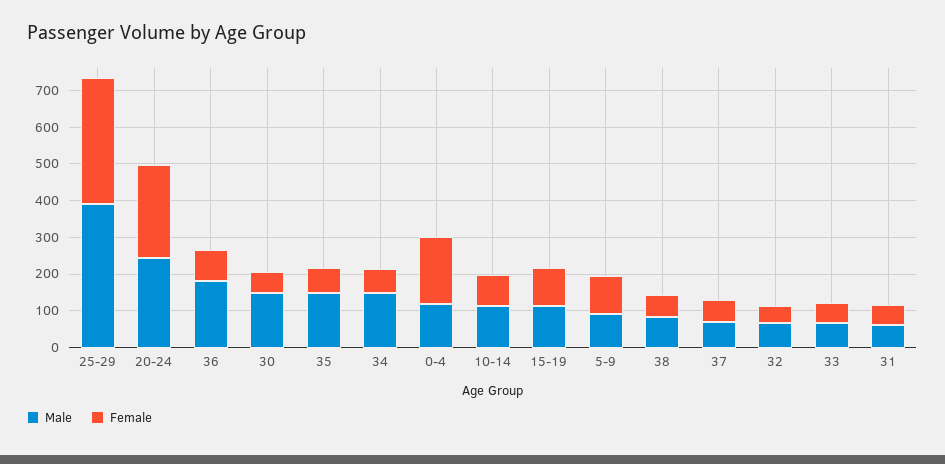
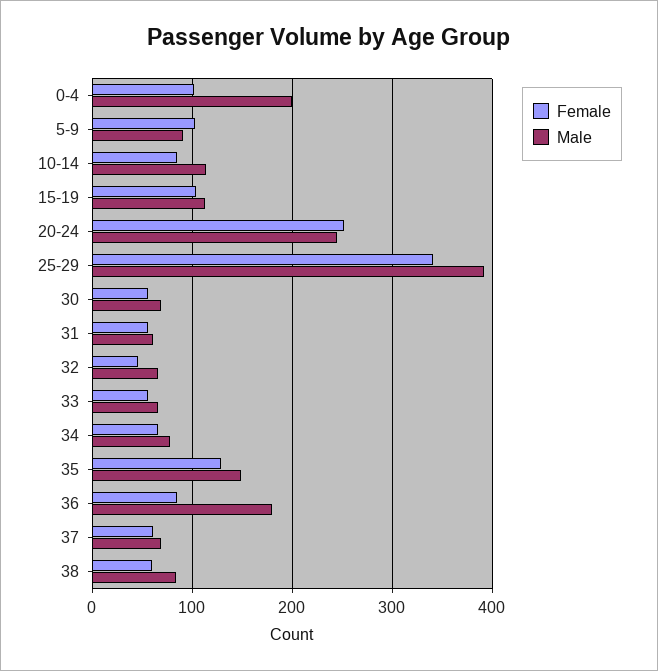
Male, 30: 150 -> 70
Female, 35: 75 -> 130
Male, 34: 150 -> 80
Male, 0-4: 125 -> 200
Female, 0-4: 175 -> 100

